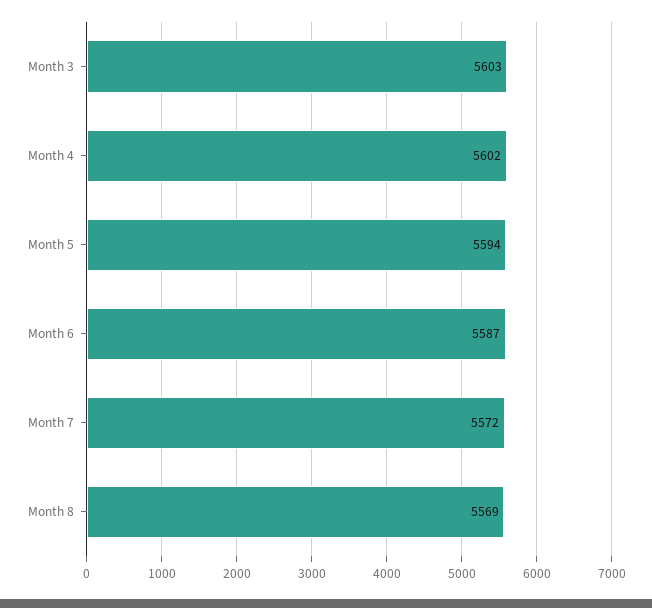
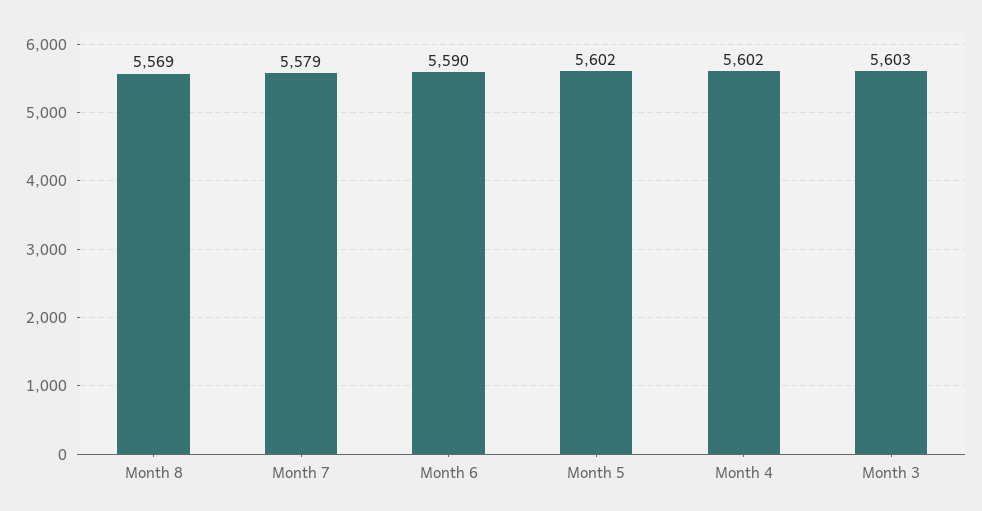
Month 5: 5594 -> 5602
Month 6: 5587 -> 5590
Month 7: 5572 -> 5579

